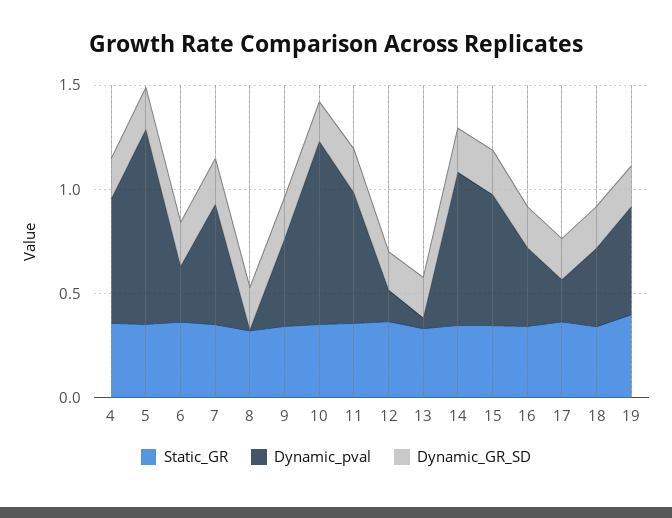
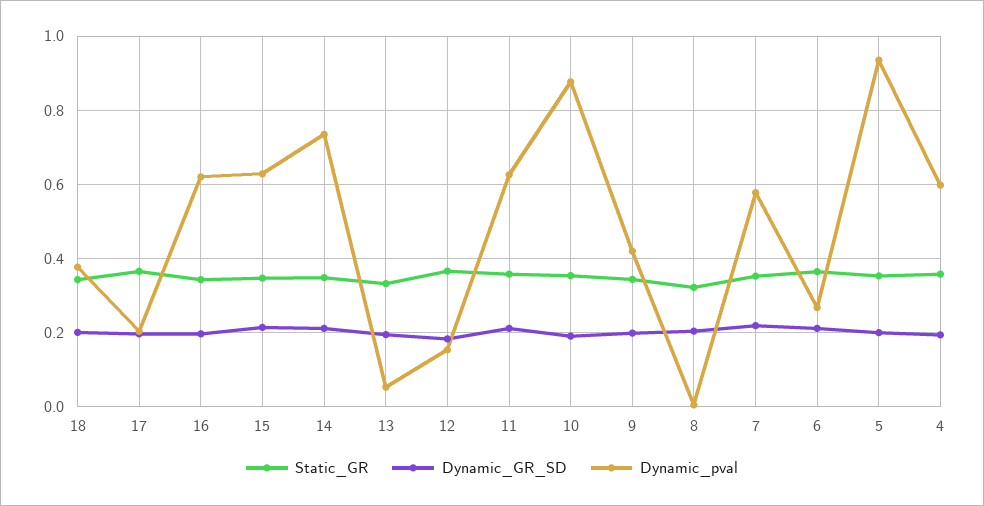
Dynamic_pval, 16: 0.4 -> 0.62
Static_GR, 19: 0.4 -> none
Dynamic_pval, 19: 0.5 -> none
Dynamic_GR_SD, 19: 0.2 -> none

